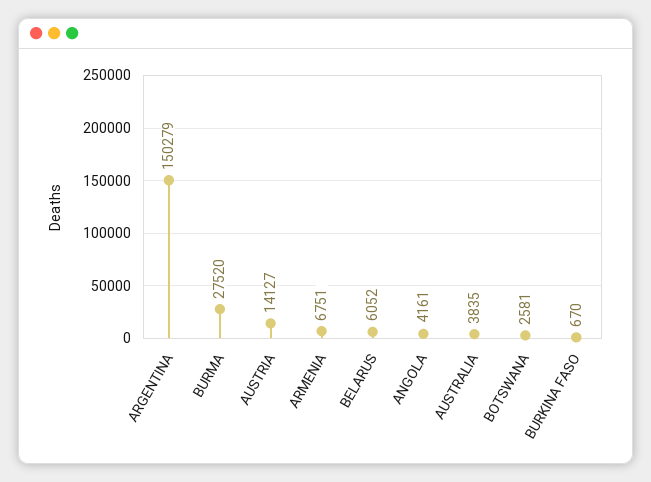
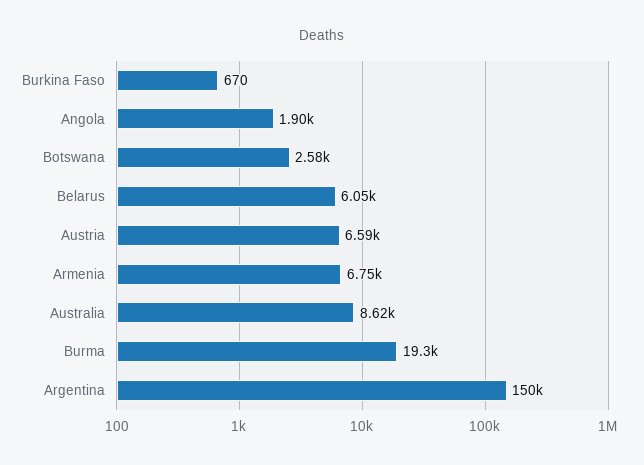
BURMA: 27520 -> 19300
AUSTRIA: 14127 -> 6590
ANGOLA: 4161 -> 1900
AUSTRALIA: 3835 -> 8620

